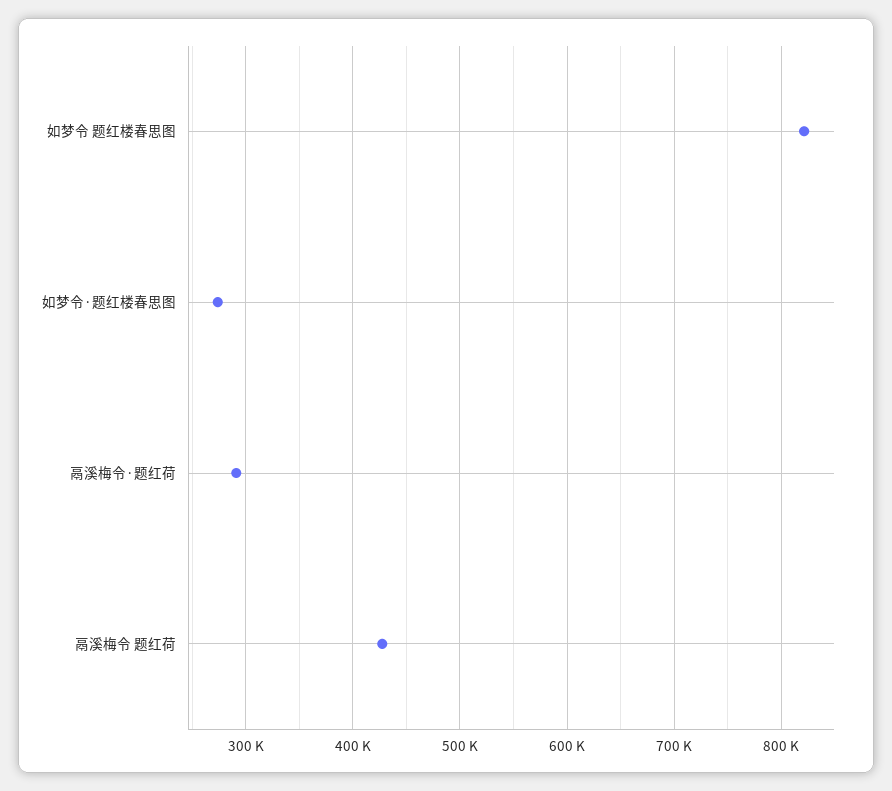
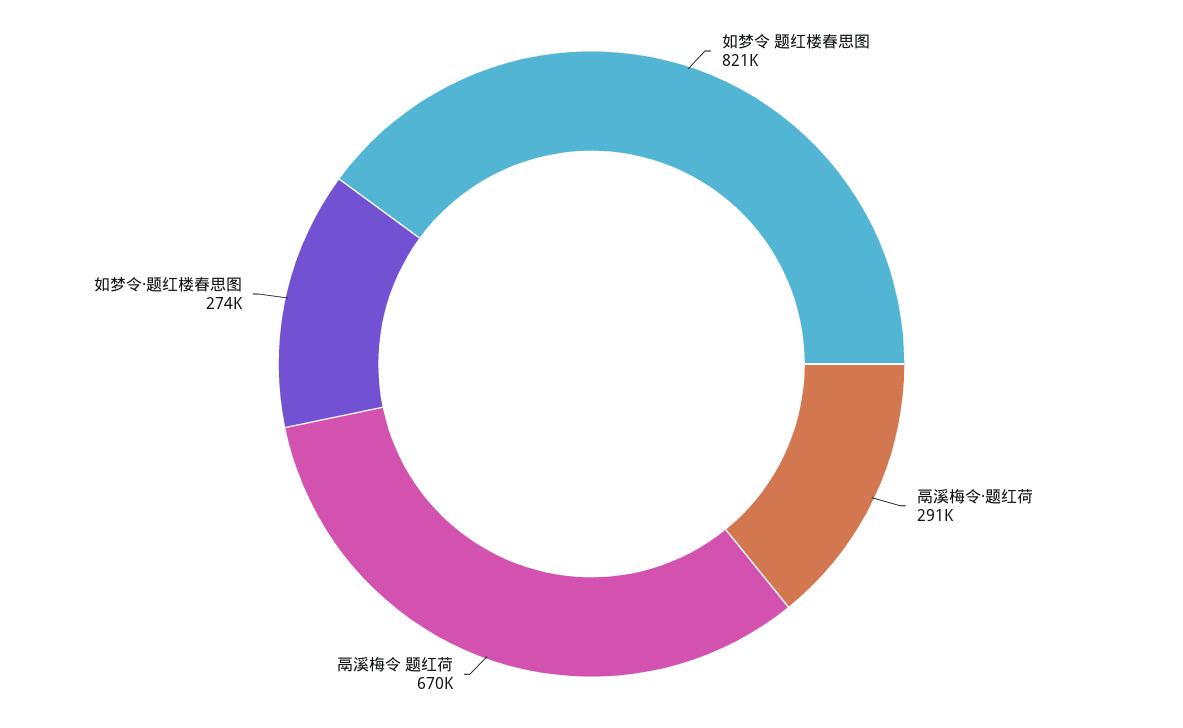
鬲溪梅令 题红荷: 430000 -> 670000

